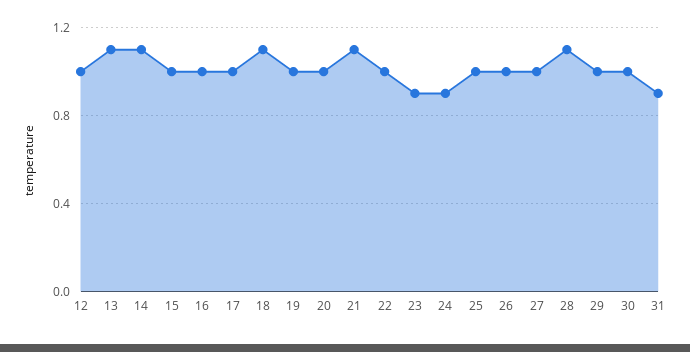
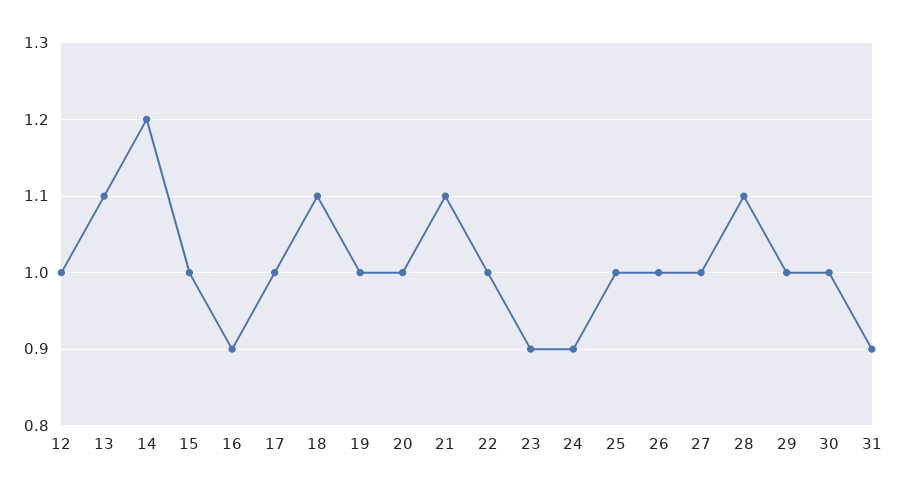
14: 1.1 -> 1.2
16: 1 -> 0.9

